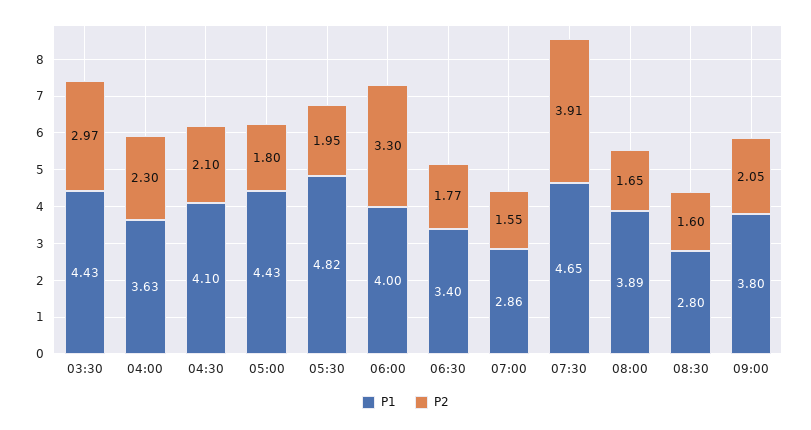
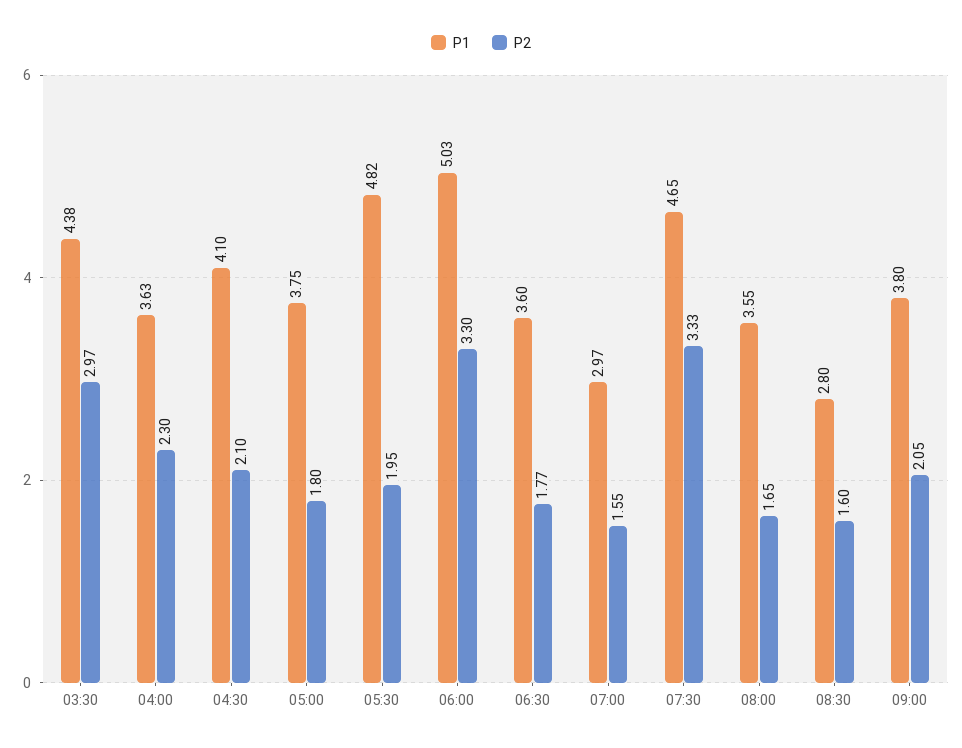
P1, 03:30: 4.43 -> 4.38
P1, 05:00: 4.43 -> 3.75
P1, 06:00: 4 -> 5.03
P1, 06:30: 3.4 -> 3.6
P1, 07:00: 2.86 -> 2.97
P2, 07:30: 3.91 -> 3.33
P1, 08:00: 3.89 -> 3.55

